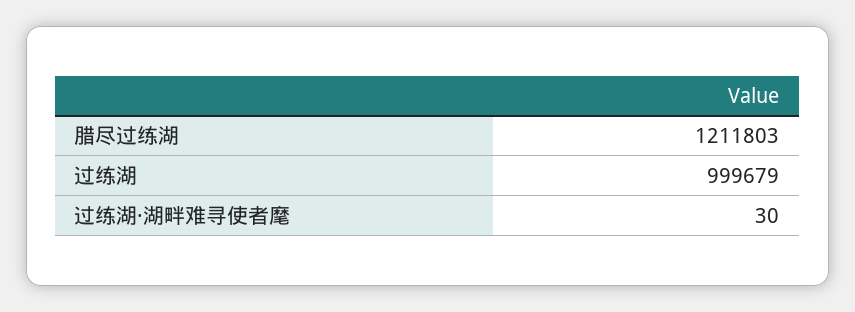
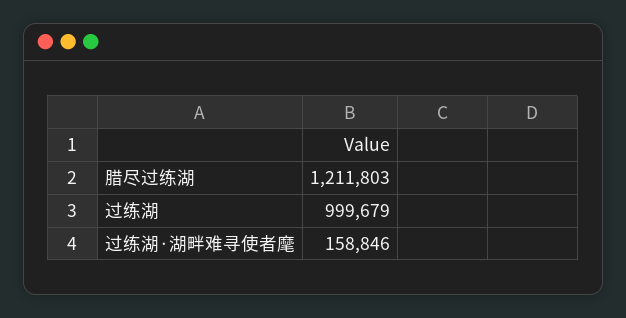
过练湖·湖畔难寻使者麾: 30 -> 158846

